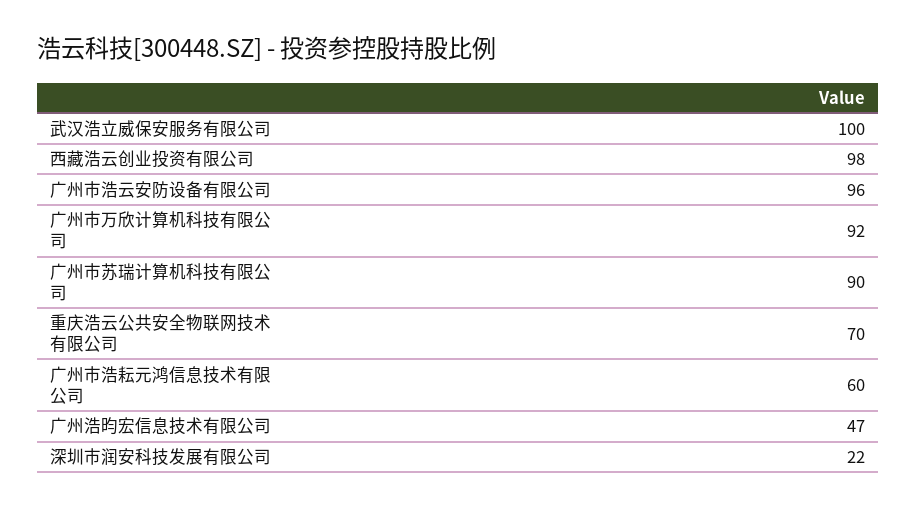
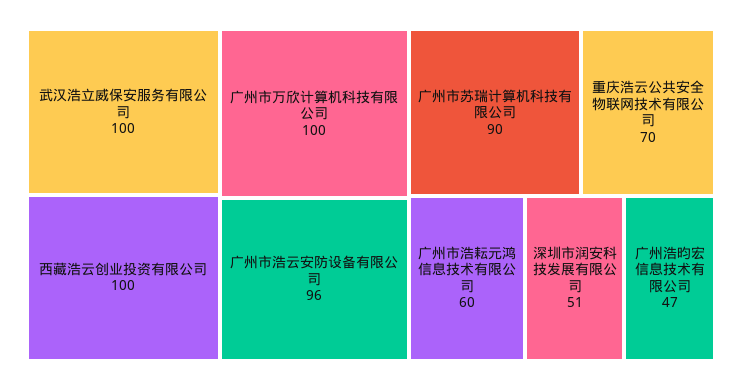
西藏浩云创业投资有限公司: 98 -> 100
广州市万欣计算机科技有限公司: 92 -> 100
深圳市润安科技发展有限公司: 22 -> 51

